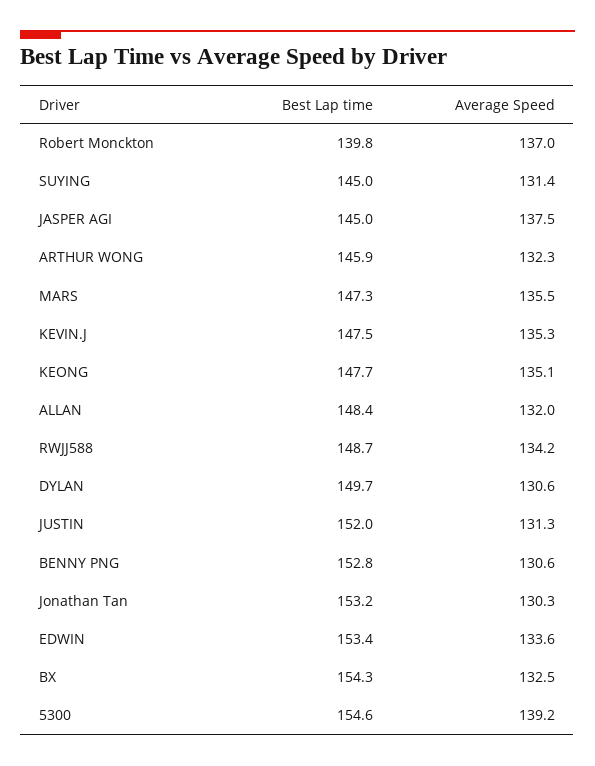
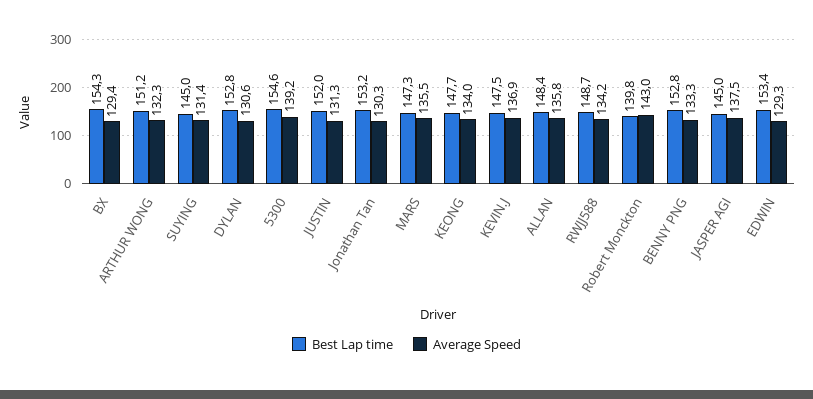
Average Speed, Robert Monckton: 137 -> 143
Best Lap time, ARTHUR WONG: 145.9 -> 151.2
Average Speed, KEVIN.J: 135.3 -> 136.9
Average Speed, KEONG: 135.1 -> 134
Average Speed, ALLAN: 132 -> 135.8
Best Lap time, DYLAN: 149.7 -> 152.8
Average Speed, BENNY PNG: 130.6 -> 133.3
Average Speed, EDWIN: 133.6 -> 129.3
Average Speed, BX: 132.5 -> 129.4

